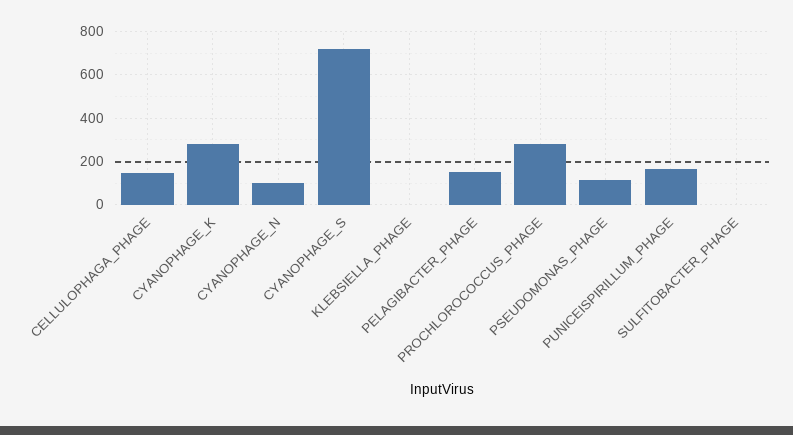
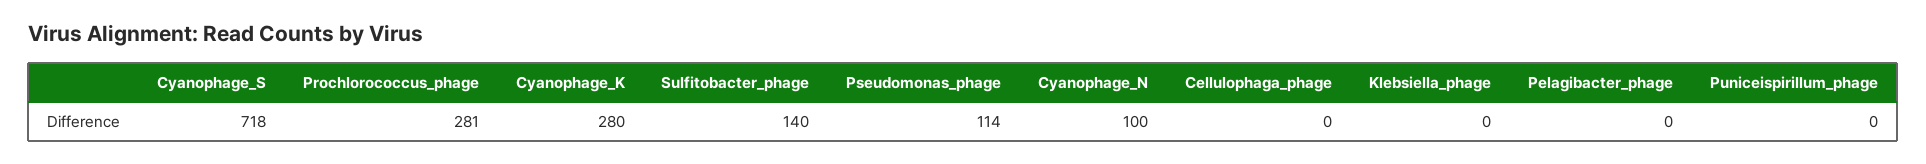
CELLULOPHAGA_PHAGE: 150 -> 0
PELAGIBACTER_PHAGE: 150 -> 0
PUNICEISPIRILLUM_PHAGE: 150 -> 0
SULFITOBACTER_PHAGE: 0 -> 140

